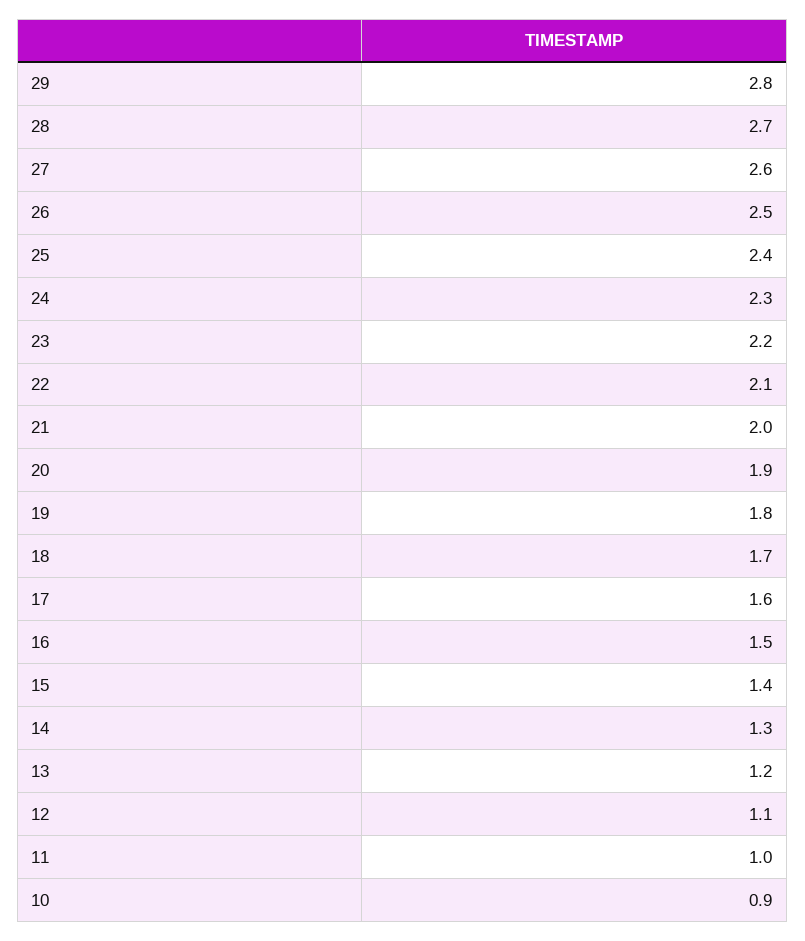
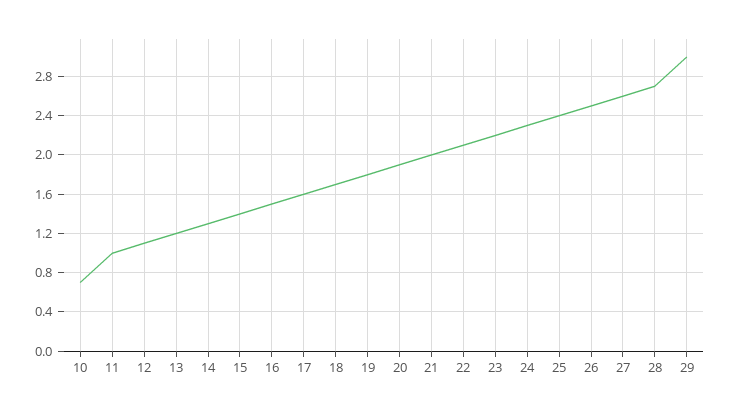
29: 2.8 -> 3
10: 0.9 -> 0.7

